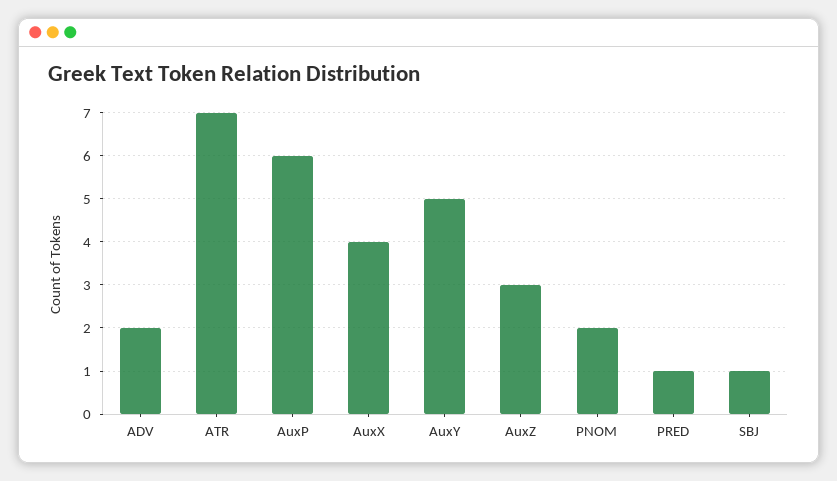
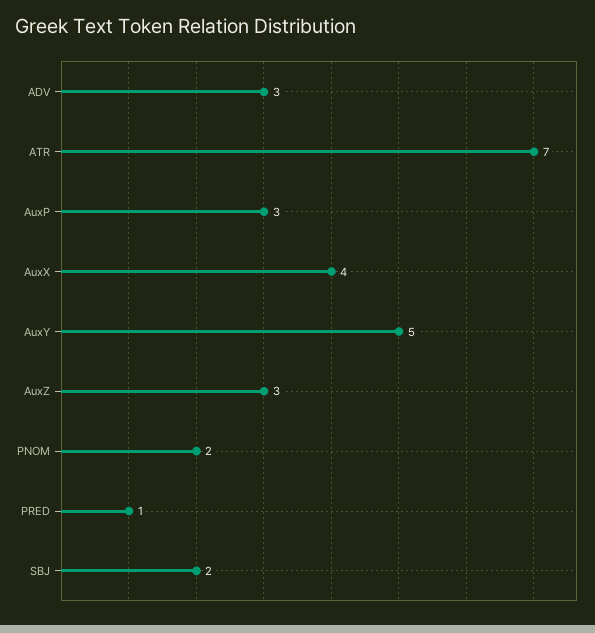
ADV: 2 -> 3
AuxP: 6 -> 3
SBJ: 1 -> 2

